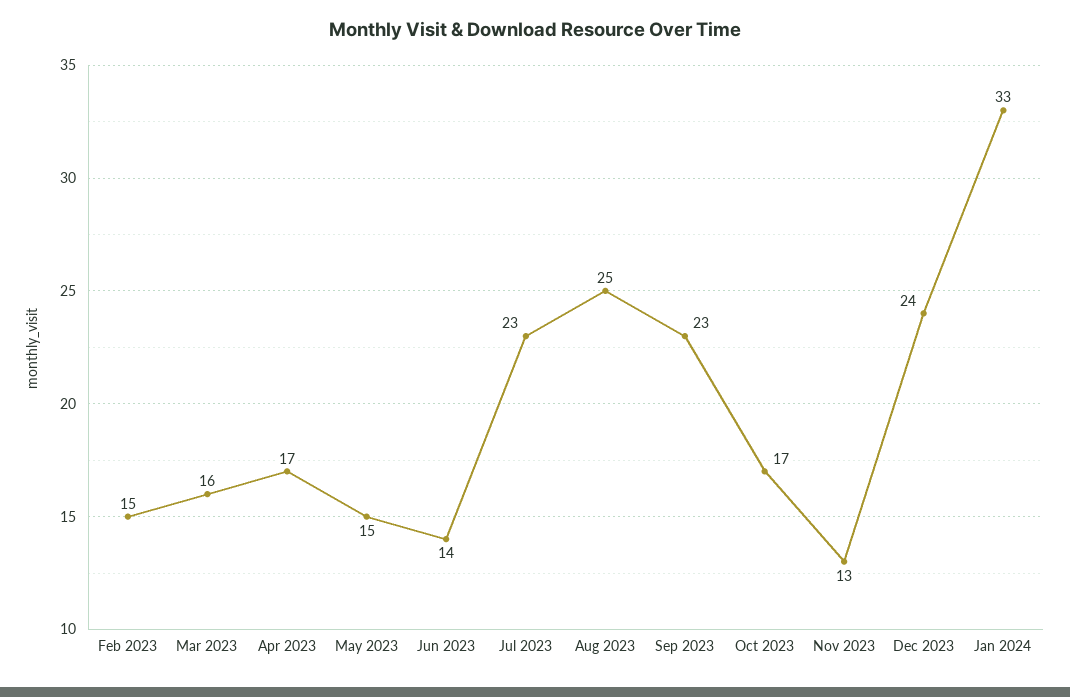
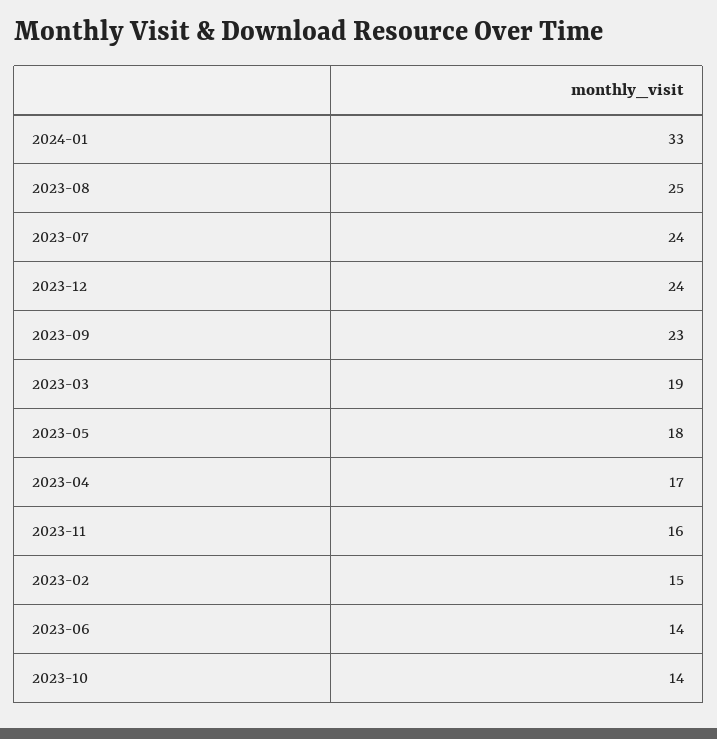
Mar 2023: 16 -> 19
May 2023: 15 -> 18
Jul 2023: 23 -> 24
Oct 2023: 17 -> 14
Nov 2023: 13 -> 16

